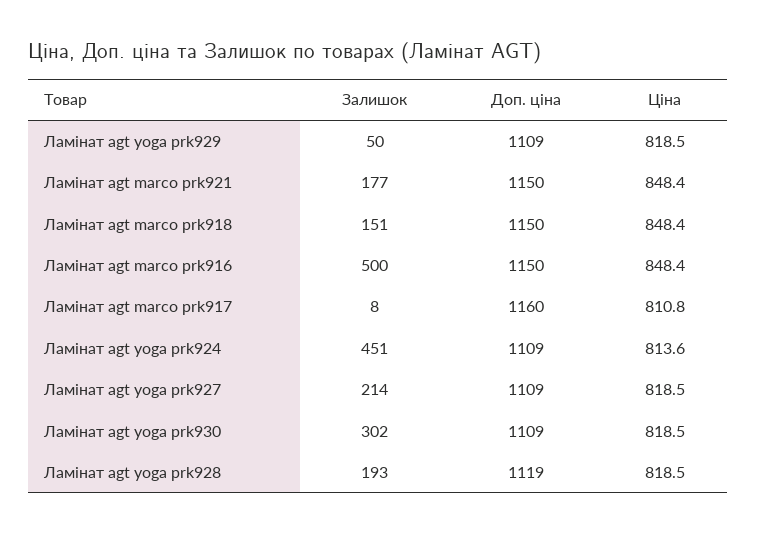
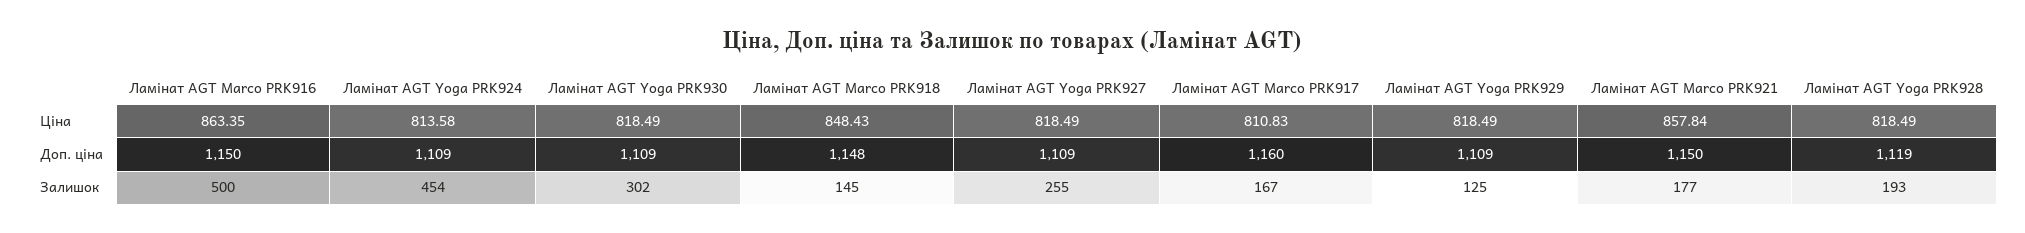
Залишок, Ламінат agt yoga prk929: 50 -> 125
Ціна, Ламінат agt marco prk921: 848.4 -> 857.84
Залишок, Ламінат agt marco prk918: 151 -> 145
Доп. ціна, Ламінат agt marco prk918: 1150 -> 1148
Ціна, Ламінат agt marco prk916: 848.4 -> 863.35
Залишок, Ламінат agt marco prk917: 8 -> 167
Залишок, Ламінат agt yoga prk924: 451 -> 454
Залишок, Ламінат agt yoga prk927: 214 -> 255

